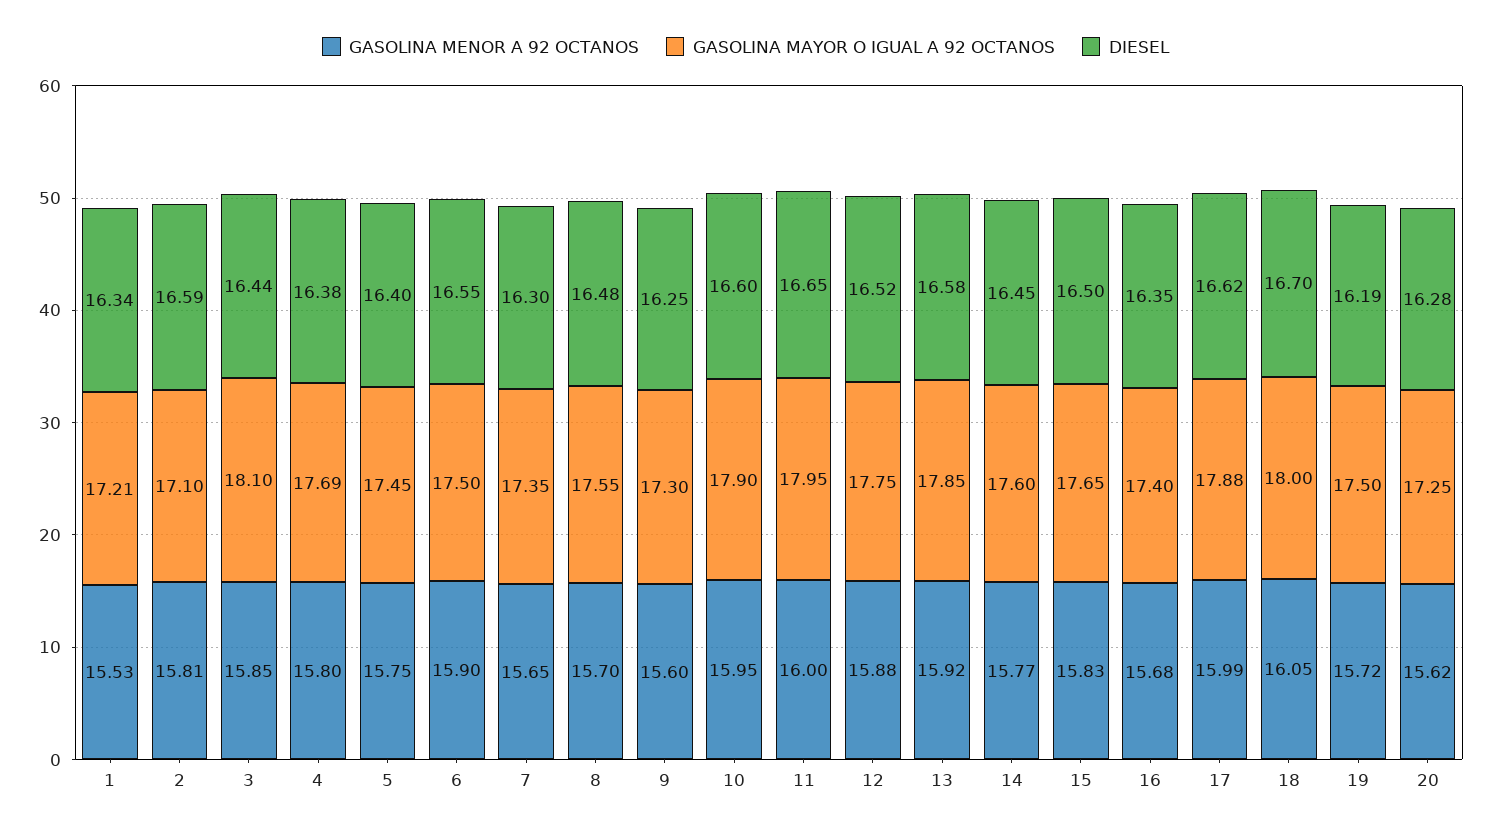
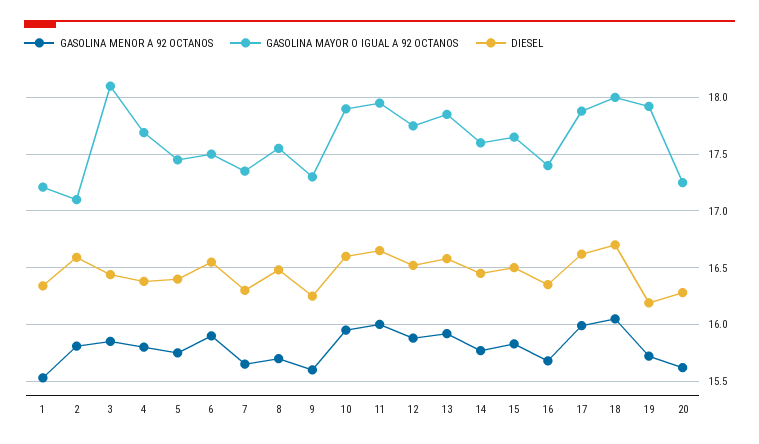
GASOLINA MAYOR O IGUAL A 92 OCTANOS, 19: 17.5 -> 17.9

